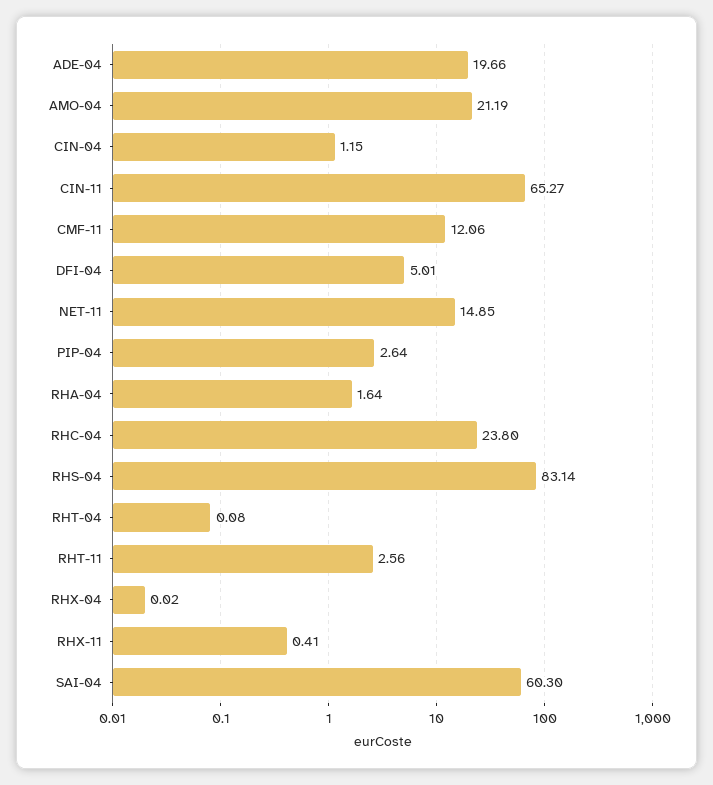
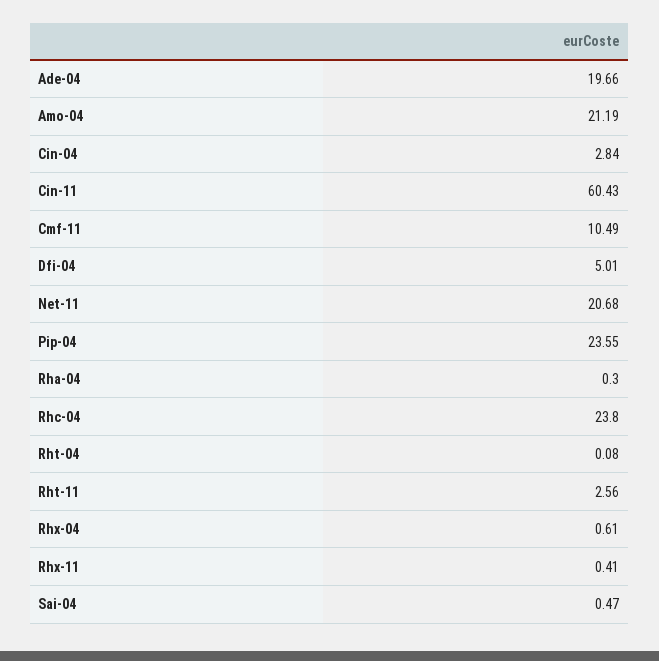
CIN-04: 1.15 -> 2.84
CIN-11: 65.27 -> 60.43
CMF-11: 12.06 -> 10.49
NET-11: 14.85 -> 20.68
PIP-04: 2.64 -> 23.55
RHA-04: 1.64 -> 0.3
RHS-04: 83.14 -> none
RHX-04: 0.02 -> 0.61
SAI-04: 60.3 -> 0.47

